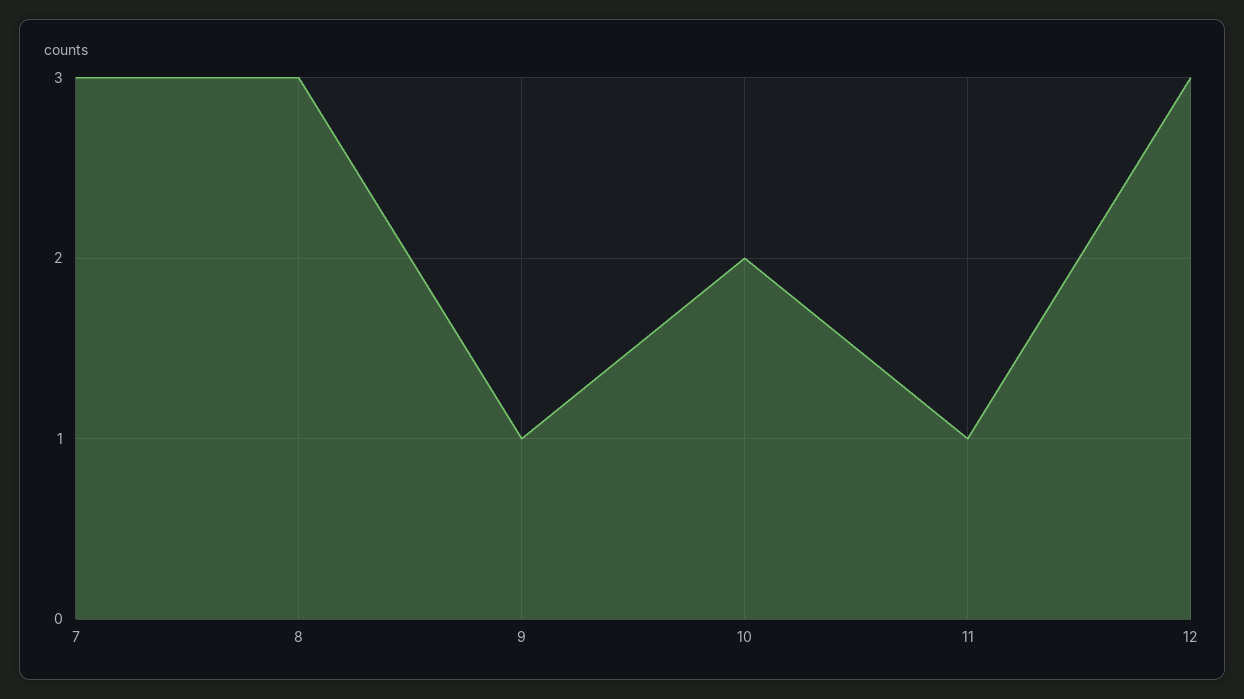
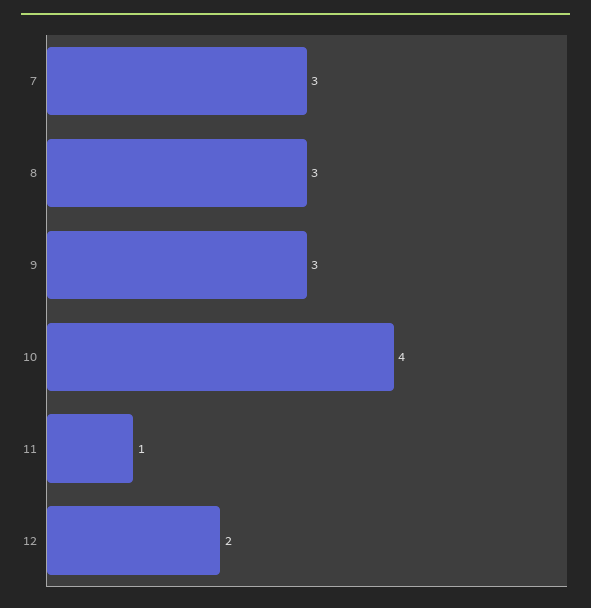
9: 1 -> 3
10: 2 -> 4
12: 3 -> 2

